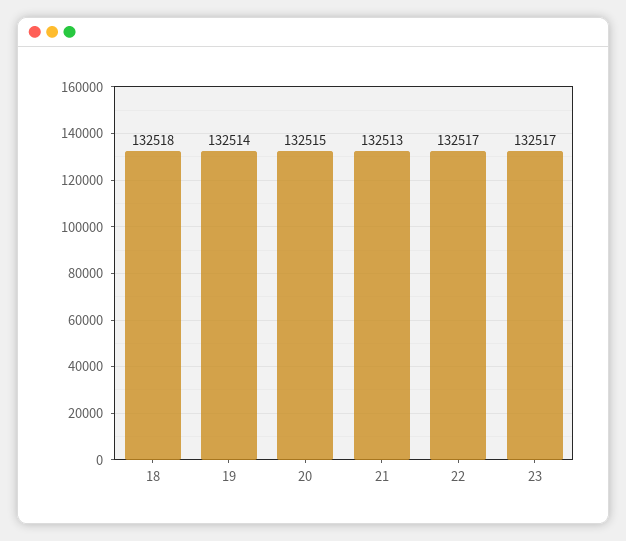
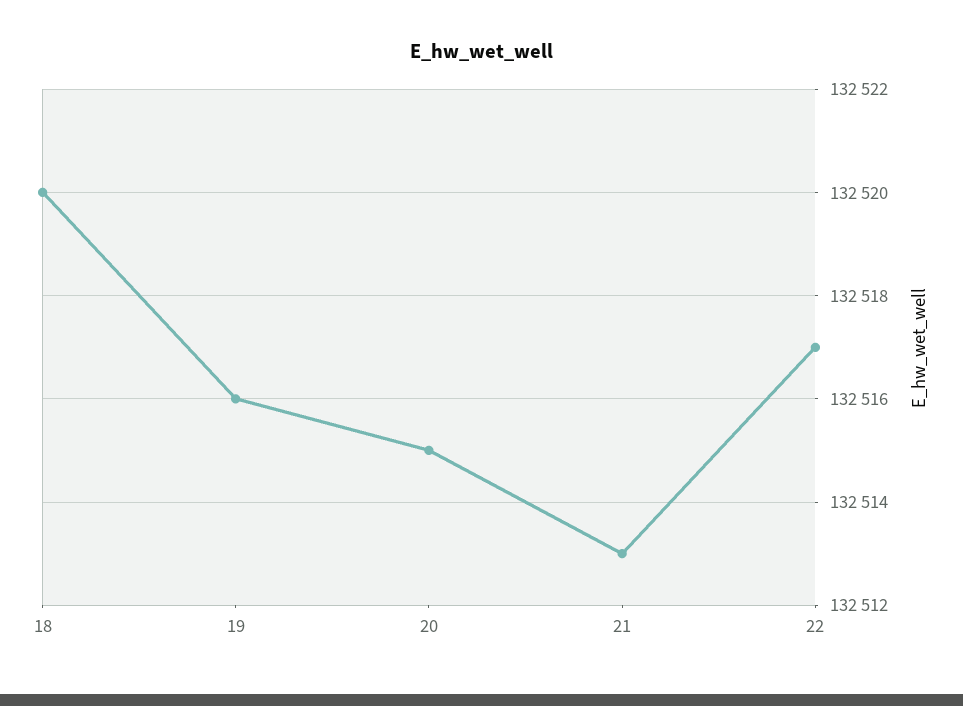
18: 132518 -> 132520
19: 132514 -> 132516
23: 132517 -> none

